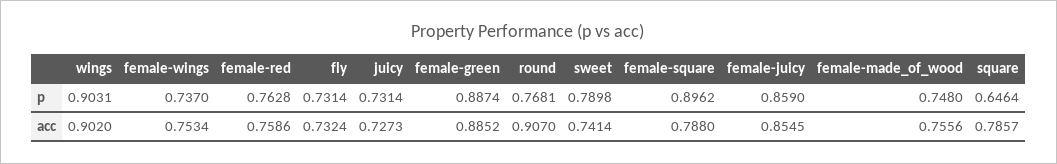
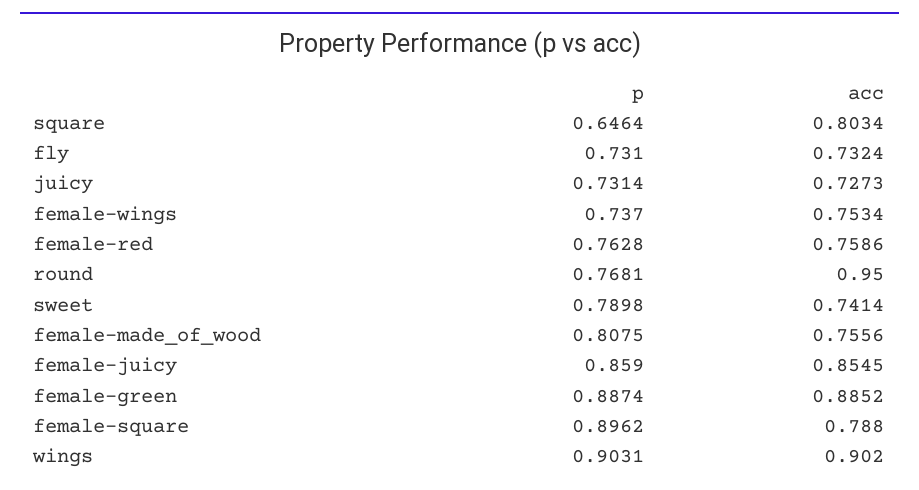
fly, p: 0.7314 -> 0.731
female-made_of_wood, p: 0.748 -> 0.8075
round, acc: 0.907 -> 0.95
square, acc: 0.7857 -> 0.8034

